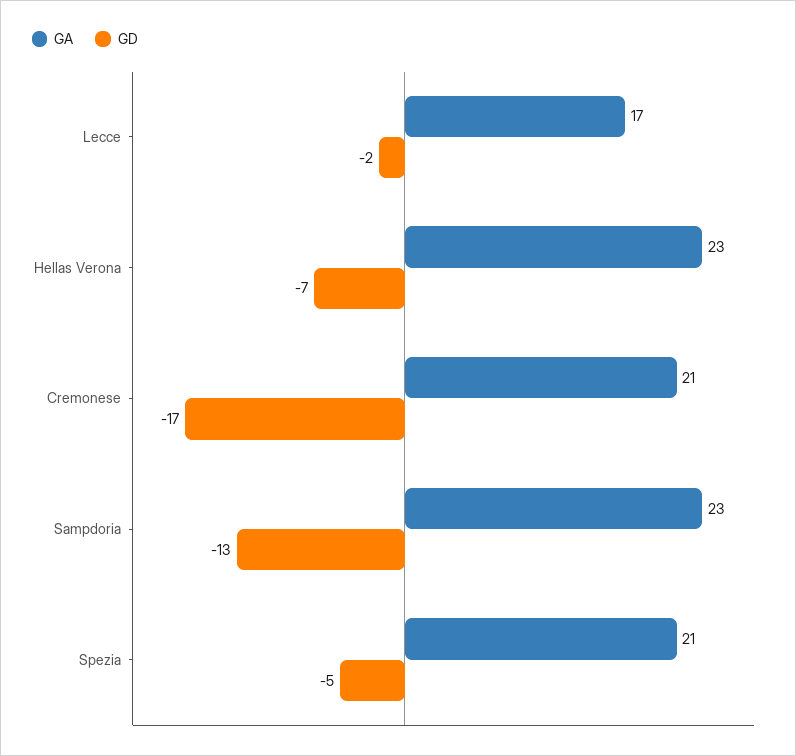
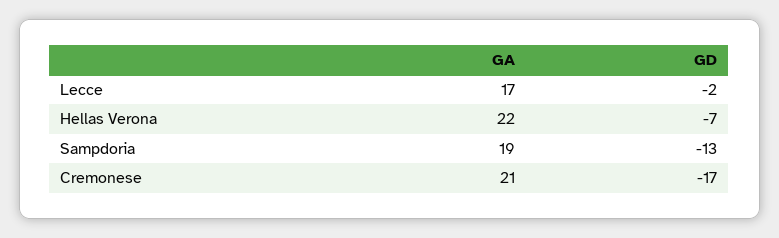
GA, Hellas Verona: 23 -> 22
GA, Sampdoria: 23 -> 19
GA, Spezia: 21 -> none
GD, Spezia: -5 -> none

